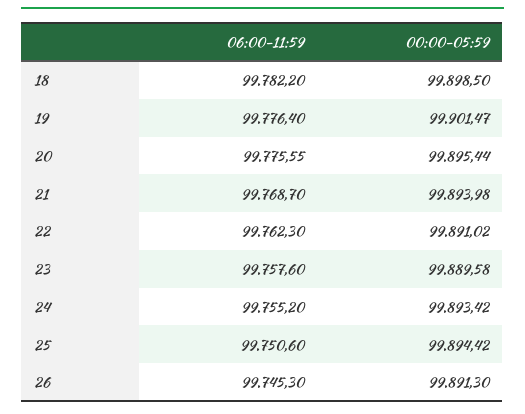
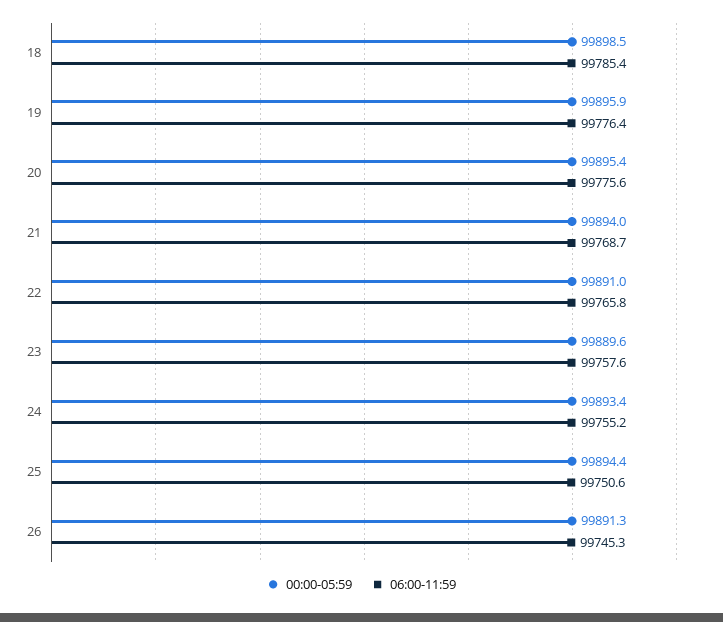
06:00-11:59, 18: 99782.2 -> 99785.4
00:00-05:59, 19: 99901.47 -> 99895.9
06:00-11:59, 22: 99762.3 -> 99765.8

